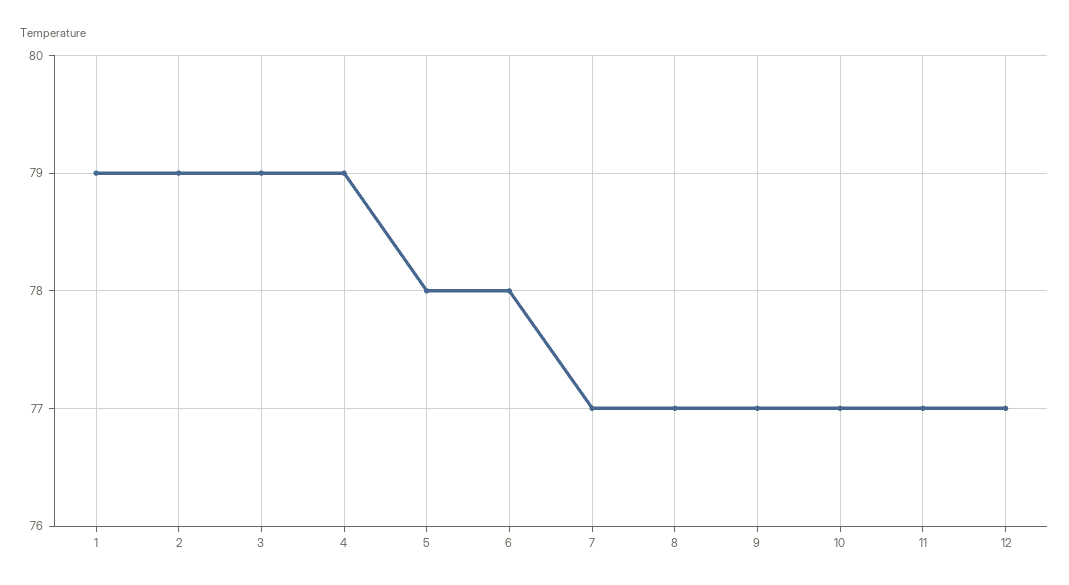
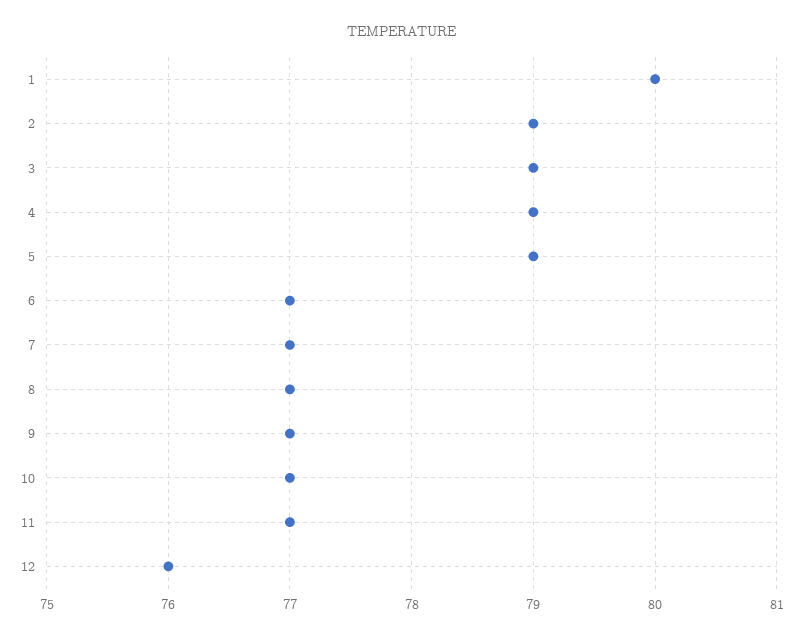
1: 79 -> 80
5: 78 -> 79
6: 78 -> 77
12: 77 -> 76

